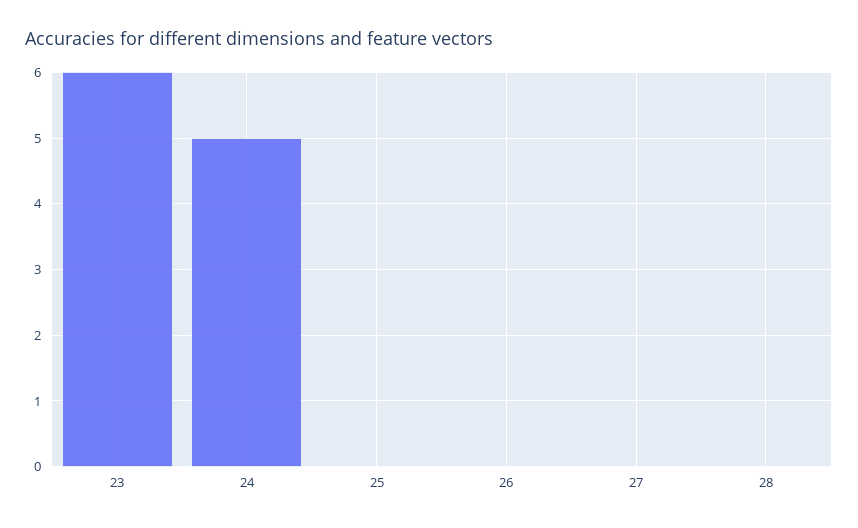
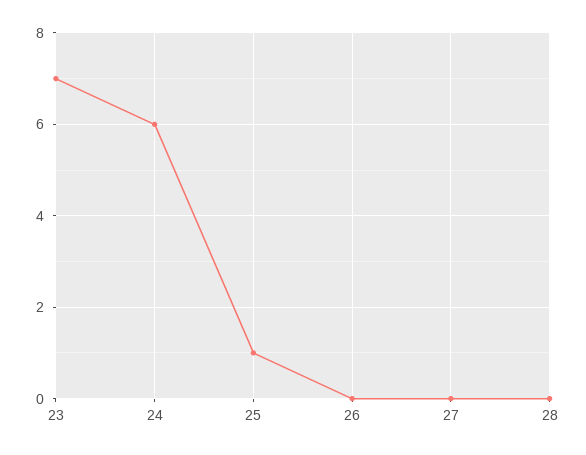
23: 6 -> 7
24: 5 -> 6
25: 0 -> 1

